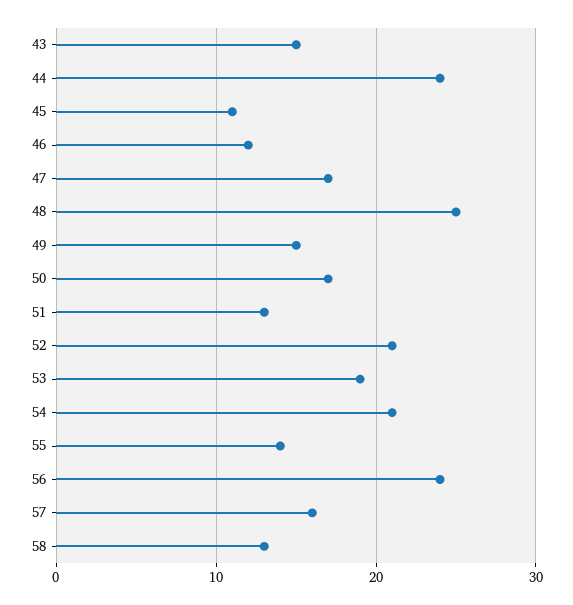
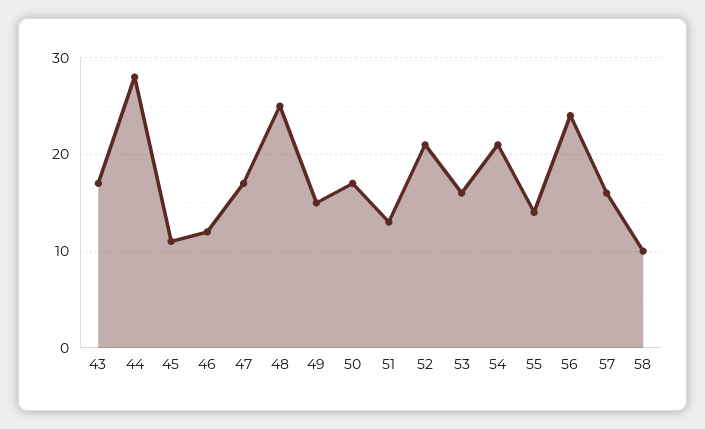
43: 15 -> 17
44: 24 -> 28
53: 19 -> 16
58: 13 -> 10

